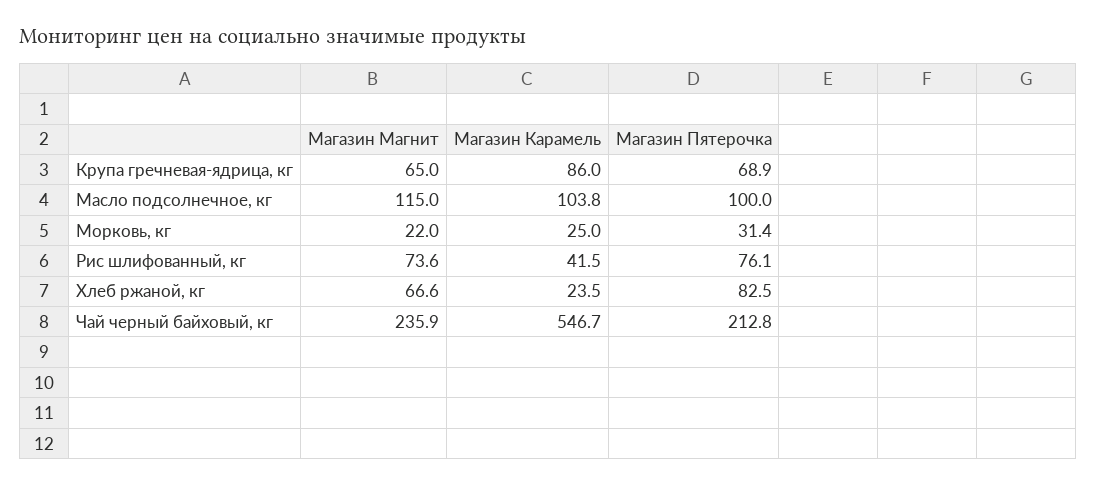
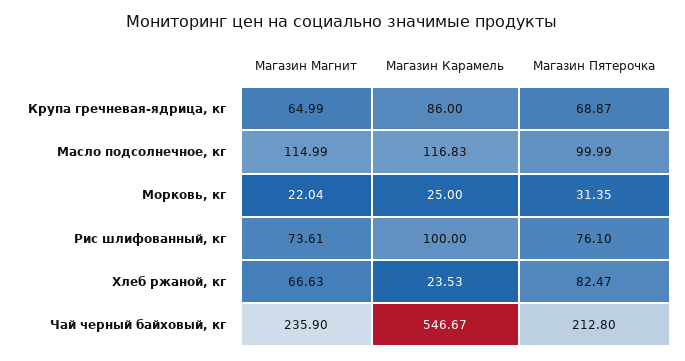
Магазин Карамель, Масло подсолнечное, кг: 103.8 -> 116.83
Магазин Карамель, Рис шлифованный, кг: 41.5 -> 100

